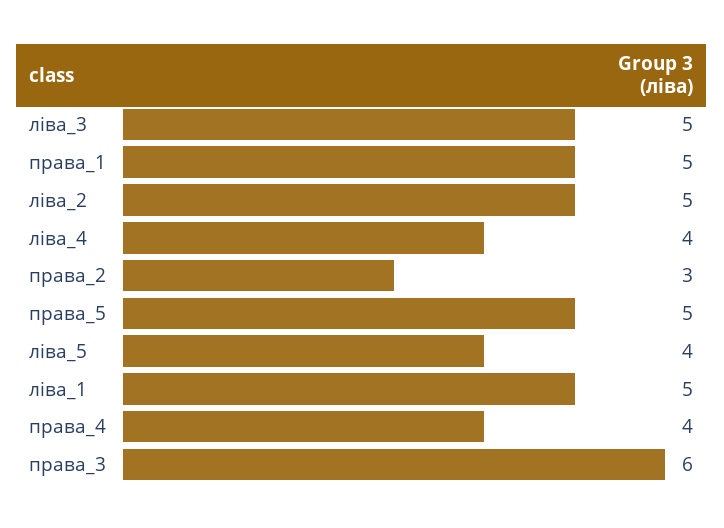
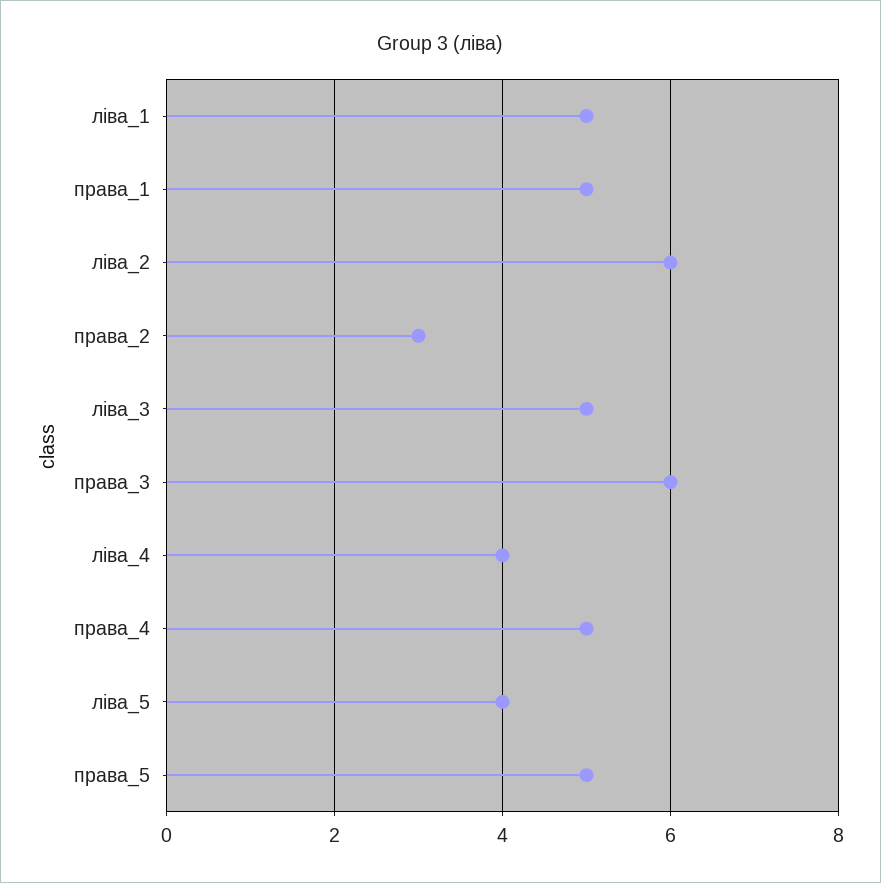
ліва_2: 5 -> 6
права_4: 4 -> 5

